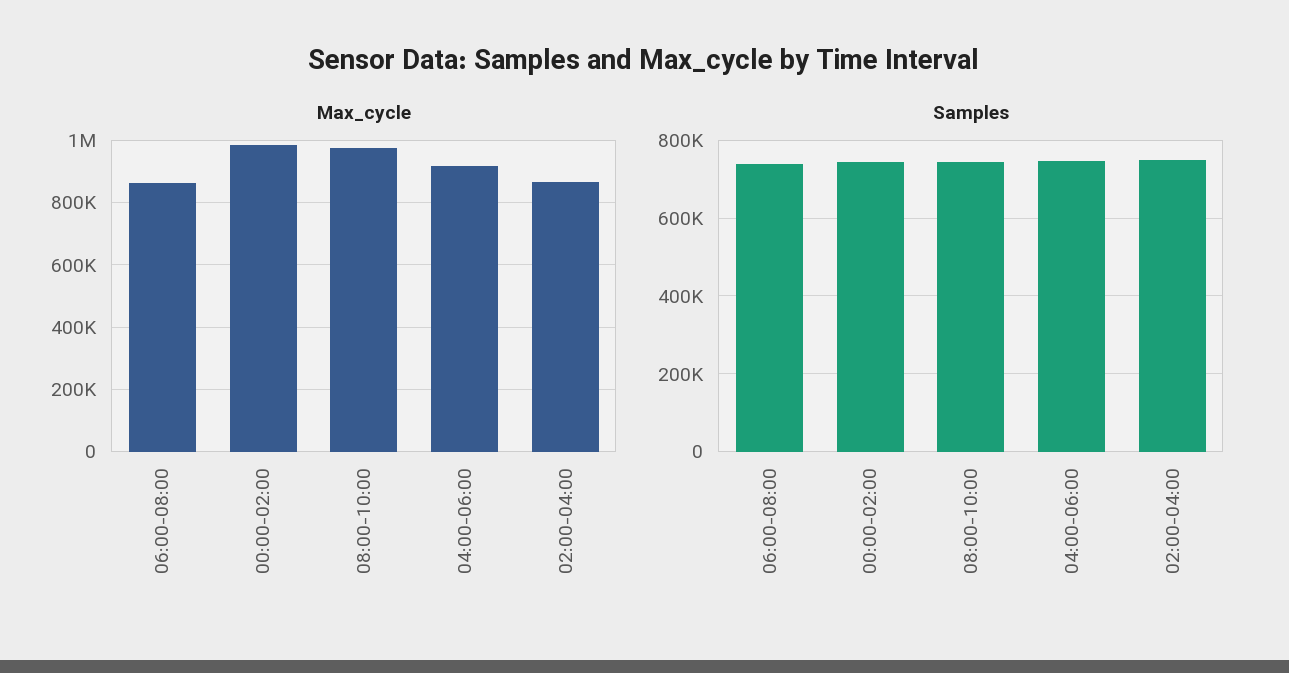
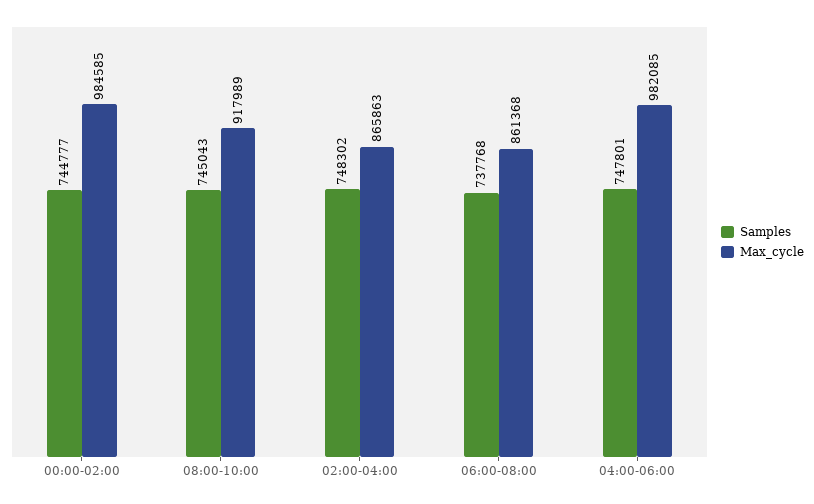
Max_cycle, 08:00-10:00: 980000 -> 917989
Max_cycle, 04:00-06:00: 920000 -> 982085

